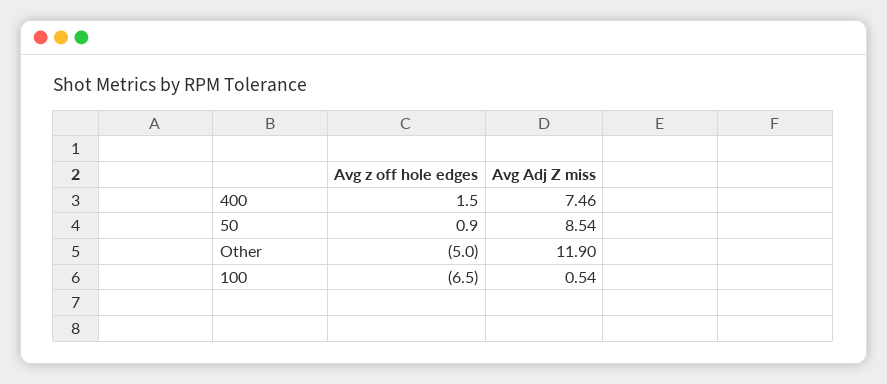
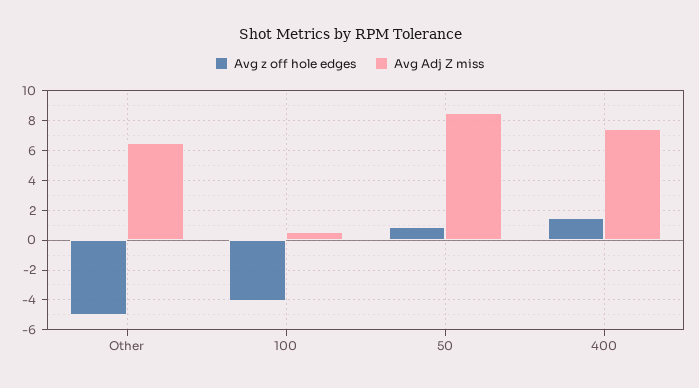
Avg Adj Z miss, Other: 11.9 -> 6.5
Avg z off hole edges, 100: -6.5 -> -4

